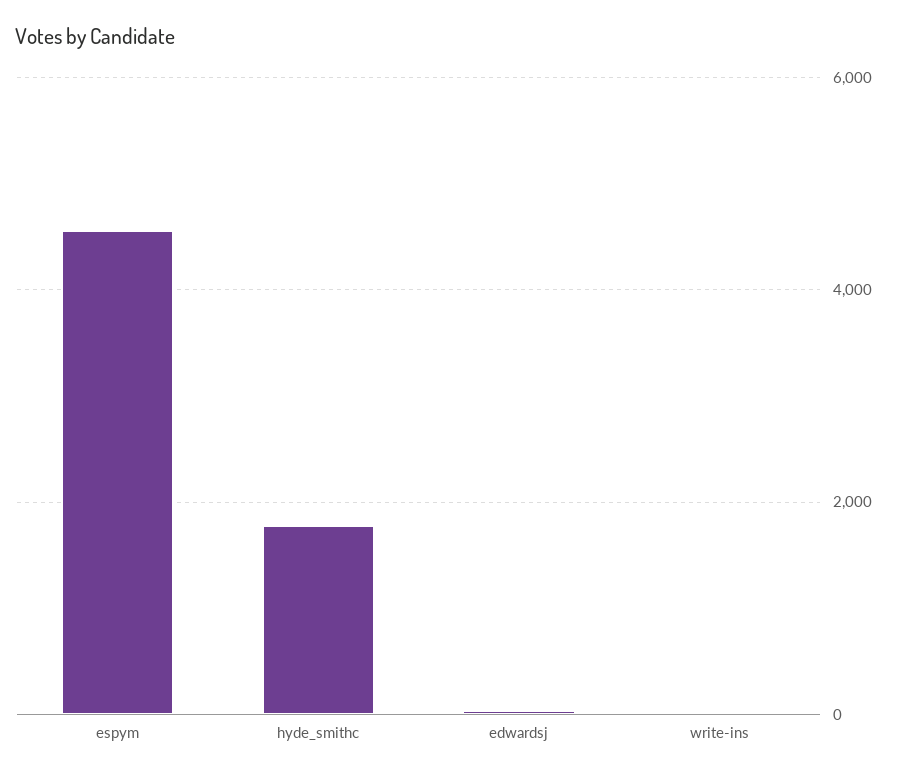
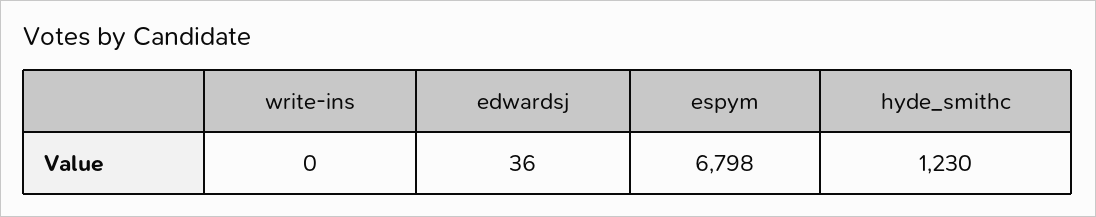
espym: 4600 -> 6798
hyde_smithc: 1800 -> 1230

